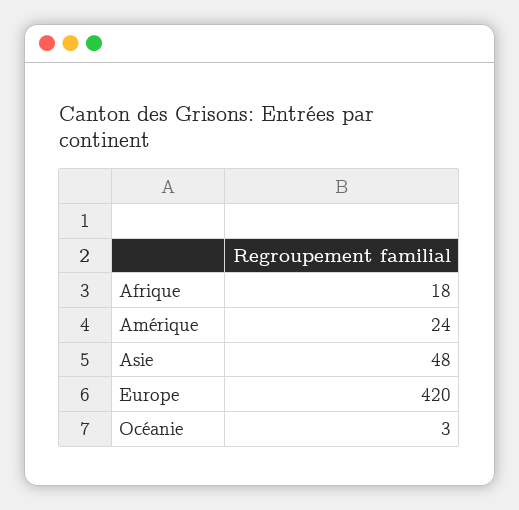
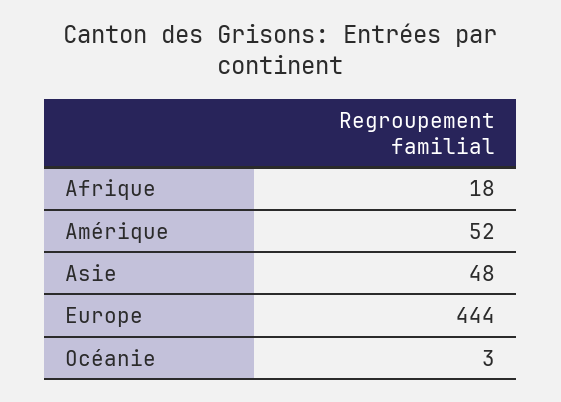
Amérique: 24 -> 52
Europe: 420 -> 444

